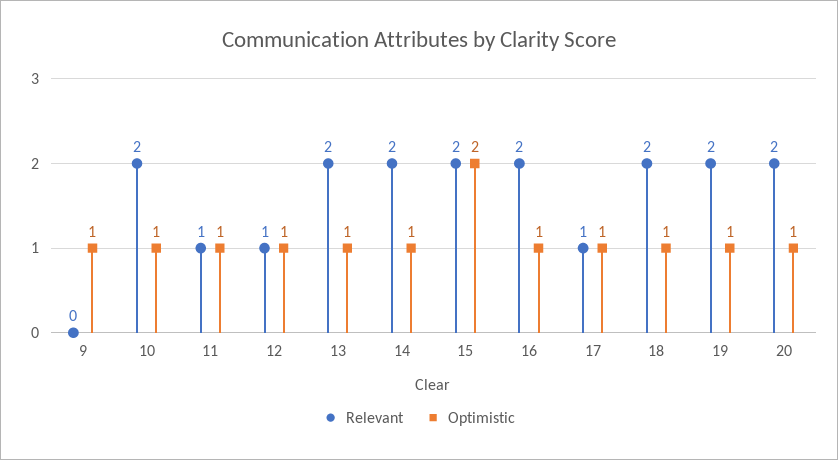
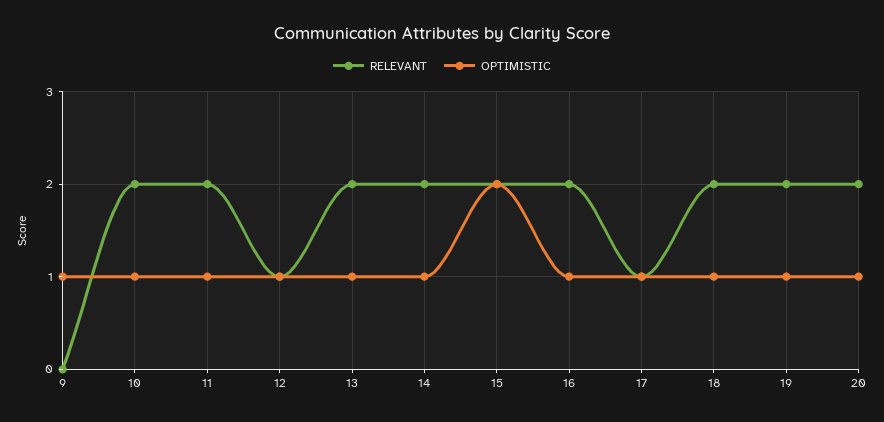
Relevant, 11: 1 -> 2

